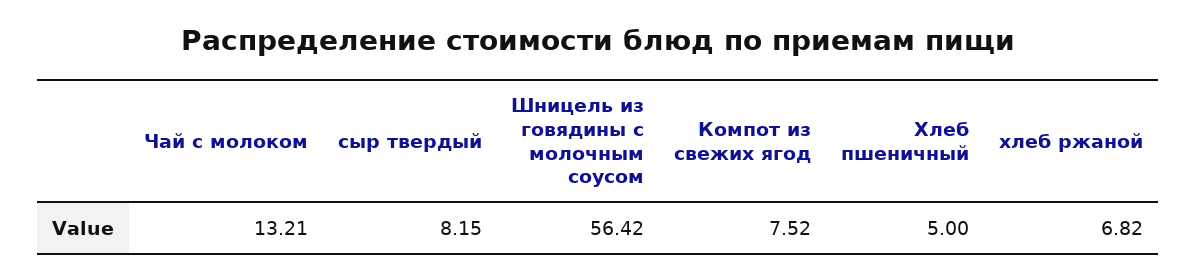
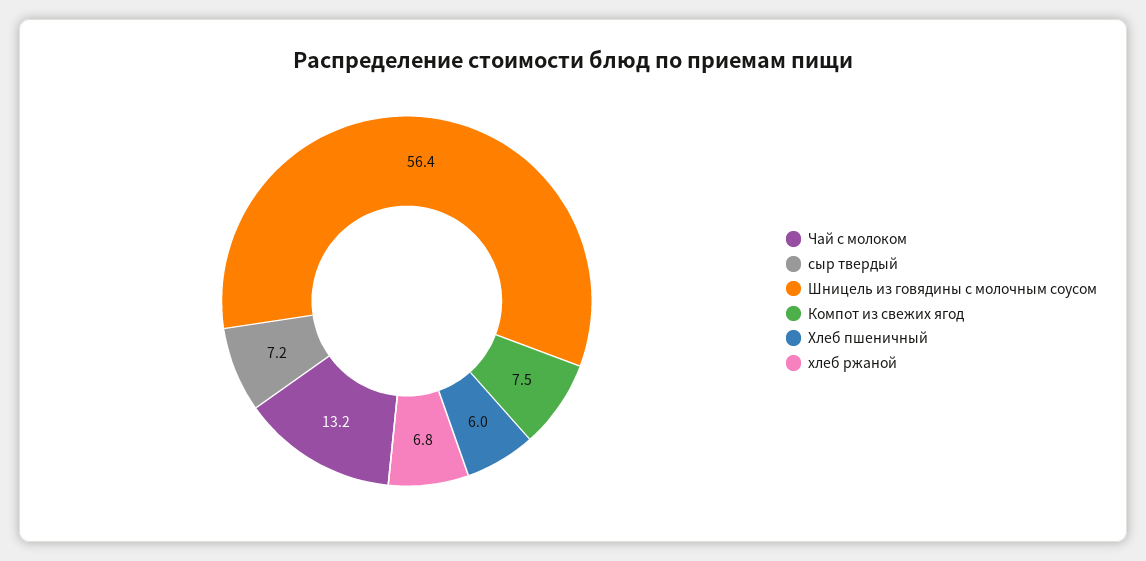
сыр твердый: 8.15 -> 7.2
Хлеб пшеничный: 5 -> 6

